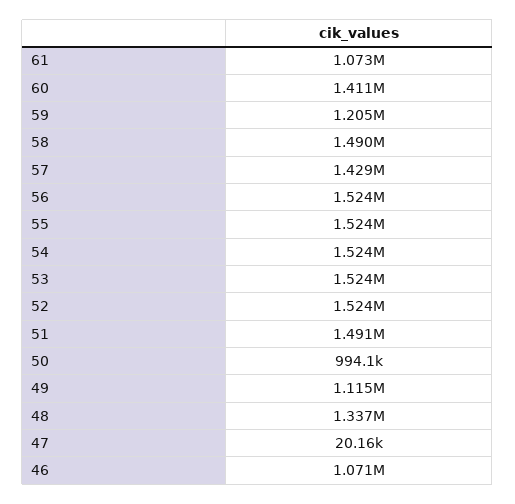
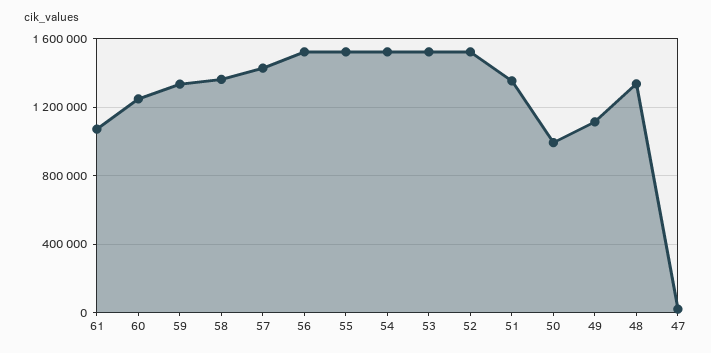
60: 1411000 -> 1250000
59: 1205000 -> 1350000
58: 1490000 -> 1350000
51: 1491000 -> 1350000
46: 1071000 -> none

